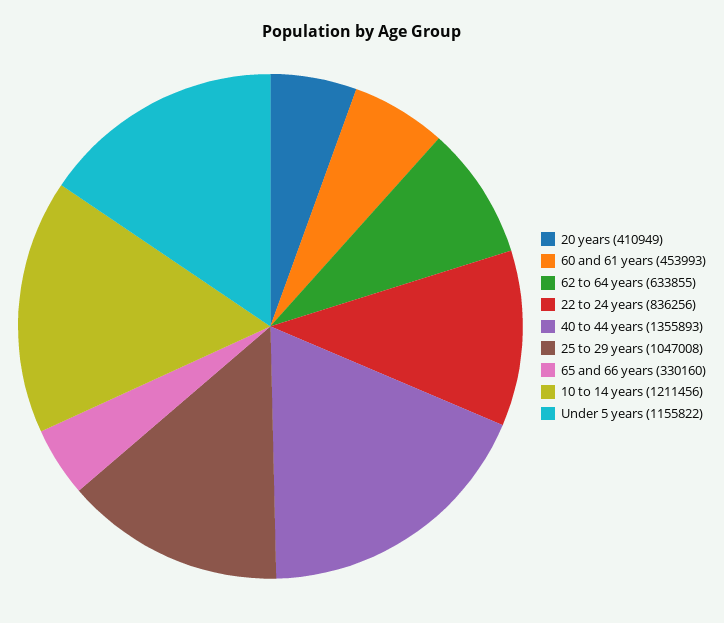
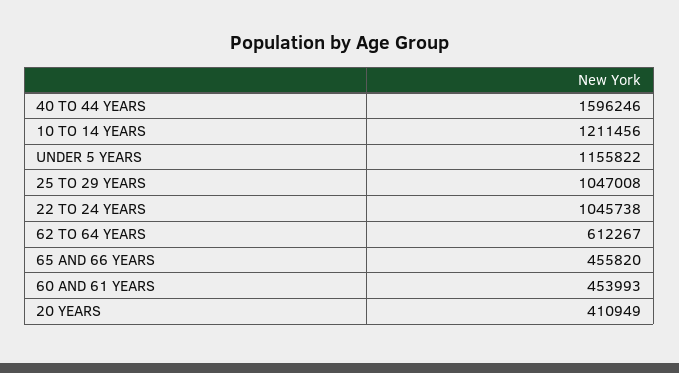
62 to 64 years: 633855 -> 612267
22 to 24 years: 836256 -> 1045738
40 to 44 years: 1355893 -> 1596246
65 and 66 years: 330160 -> 455820

